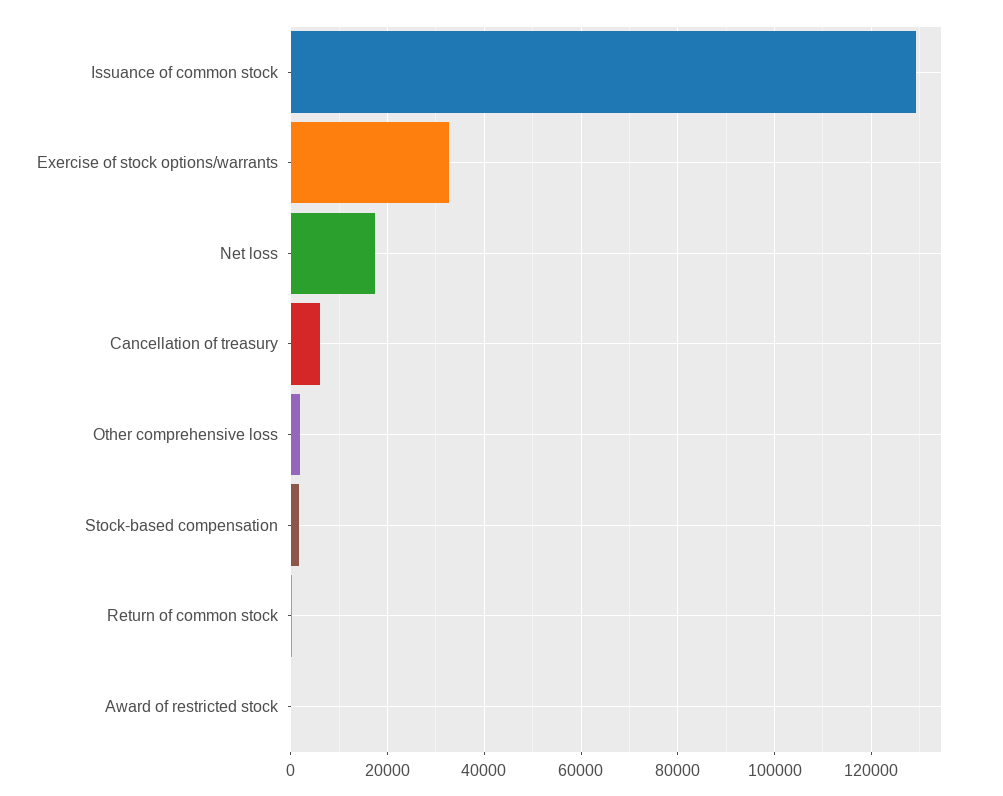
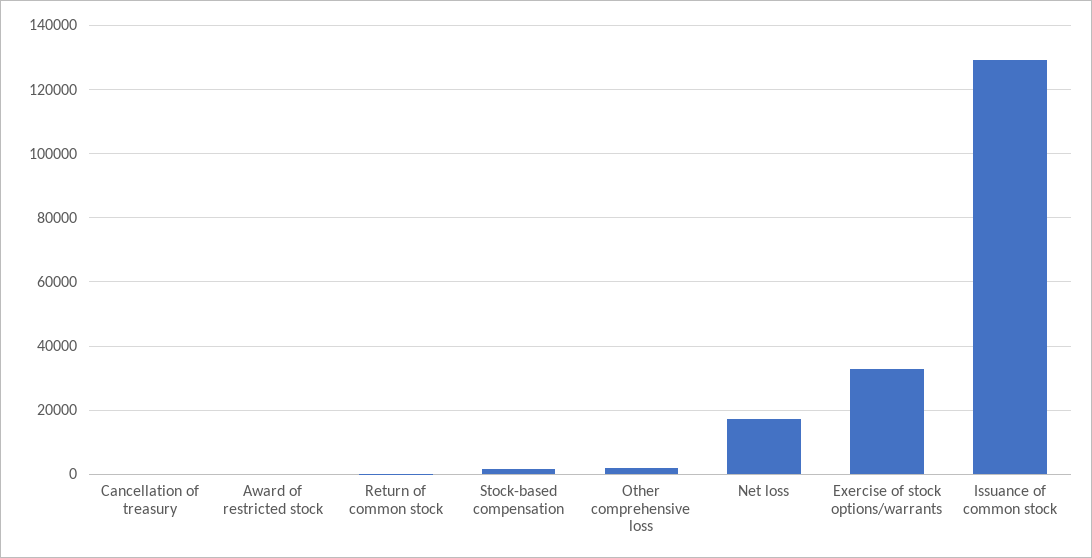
Cancellation of treasury: 6000 -> 0

